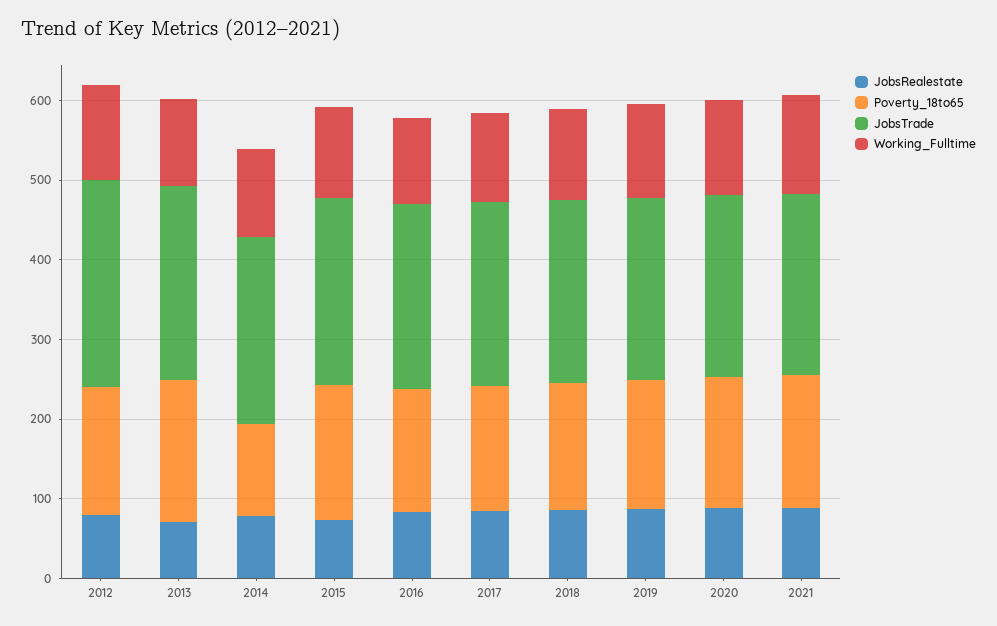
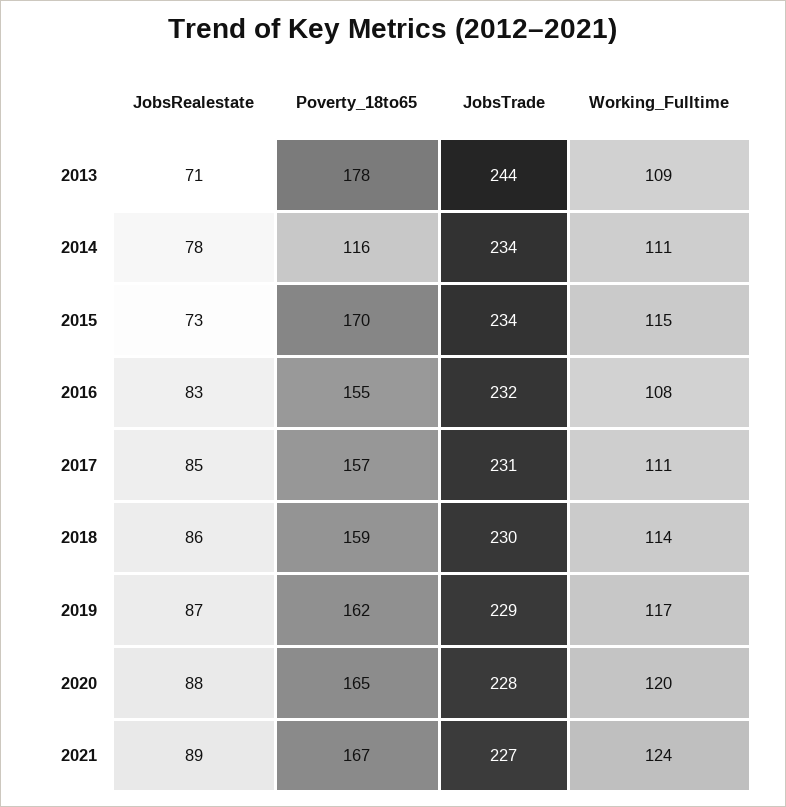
JobsRealestate, 2012: 80 -> none
Poverty_18to65, 2012: 160 -> none
JobsTrade, 2012: 260 -> none
Working_Fulltime, 2012: 120 -> none

